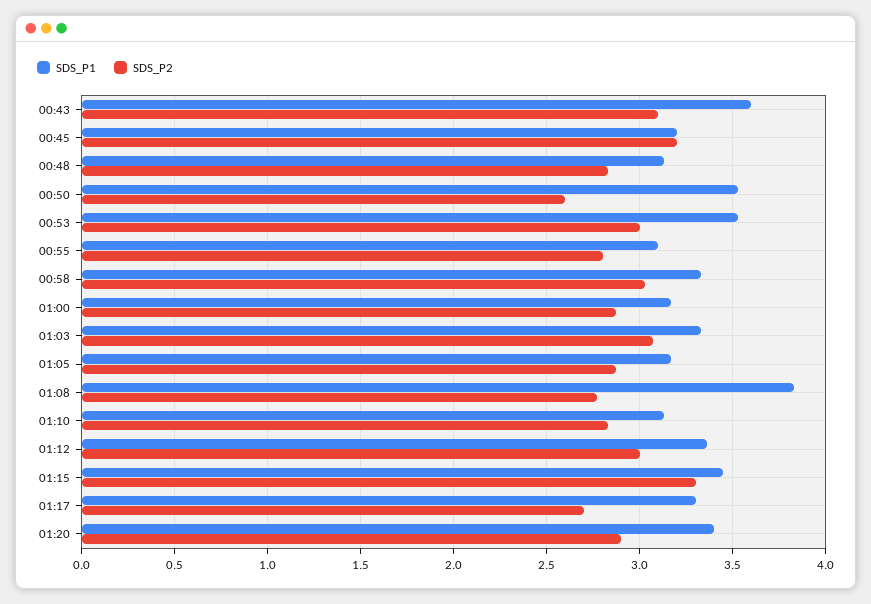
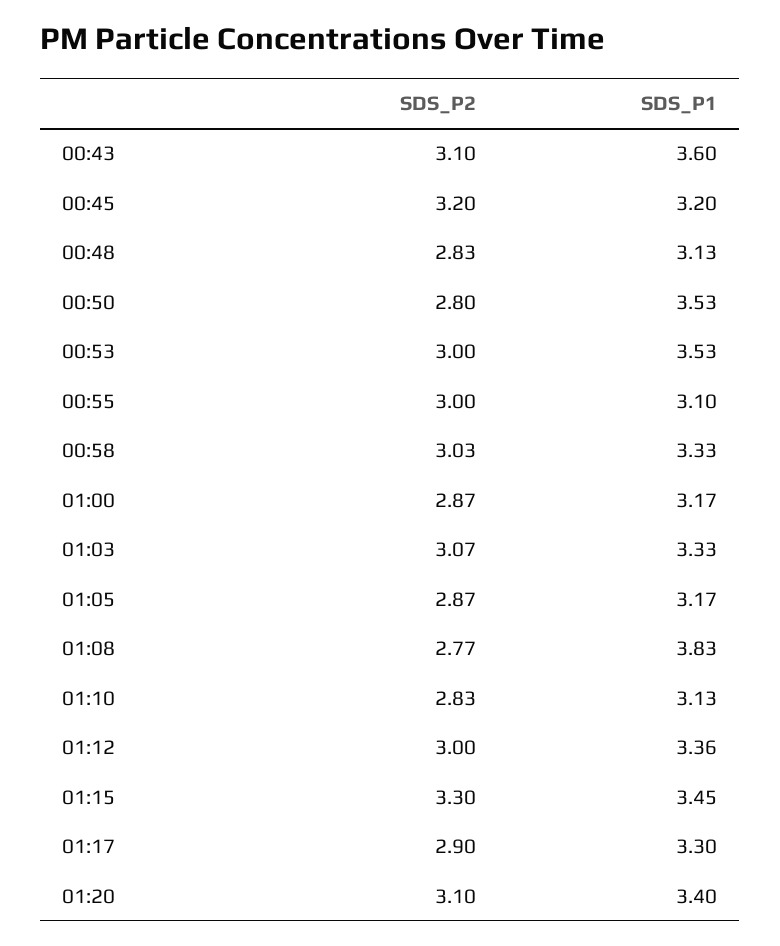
SDS_P2, 00:50: 2.6 -> 2.8
SDS_P2, 00:55: 2.8 -> 3
SDS_P2, 01:17: 2.7 -> 2.9
SDS_P2, 01:20: 2.9 -> 3.1

